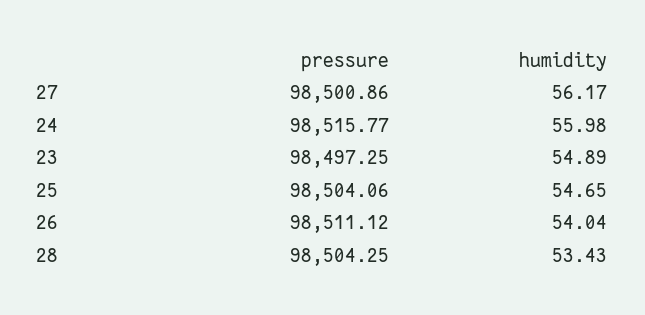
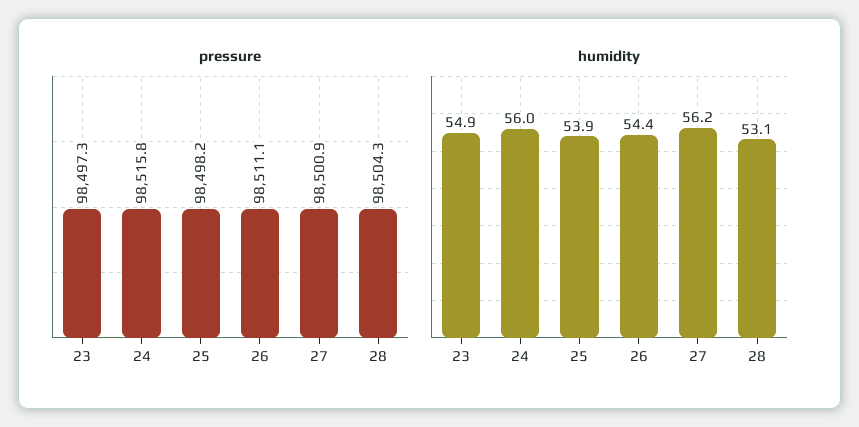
pressure, 25: 98504.06 -> 98498.2
humidity, 25: 54.65 -> 53.9
humidity, 26: 54.04 -> 54.4
humidity, 28: 53.43 -> 53.1

